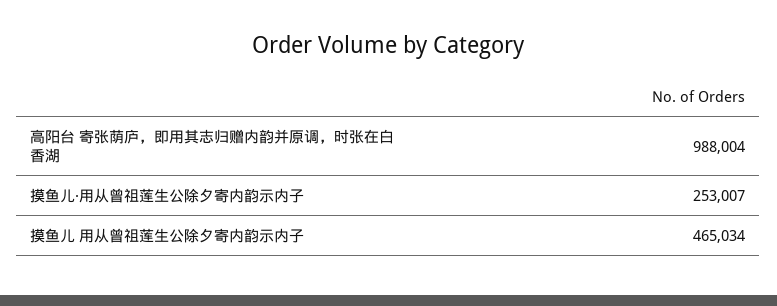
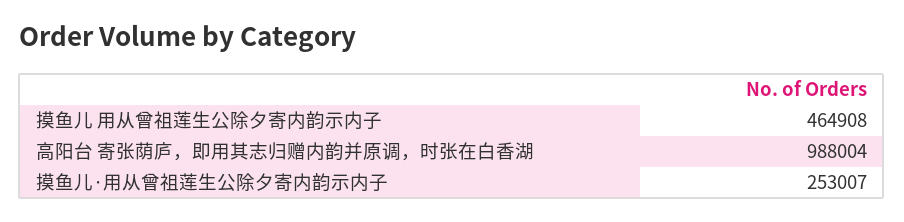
摸鱼儿 用从曾祖莲生公除夕寄内韵示内子: 465034 -> 464908

